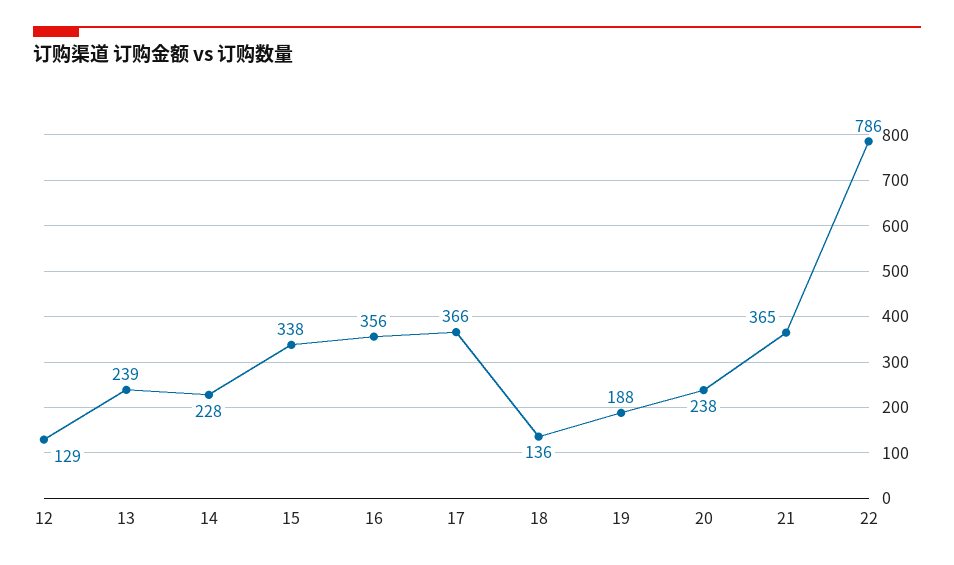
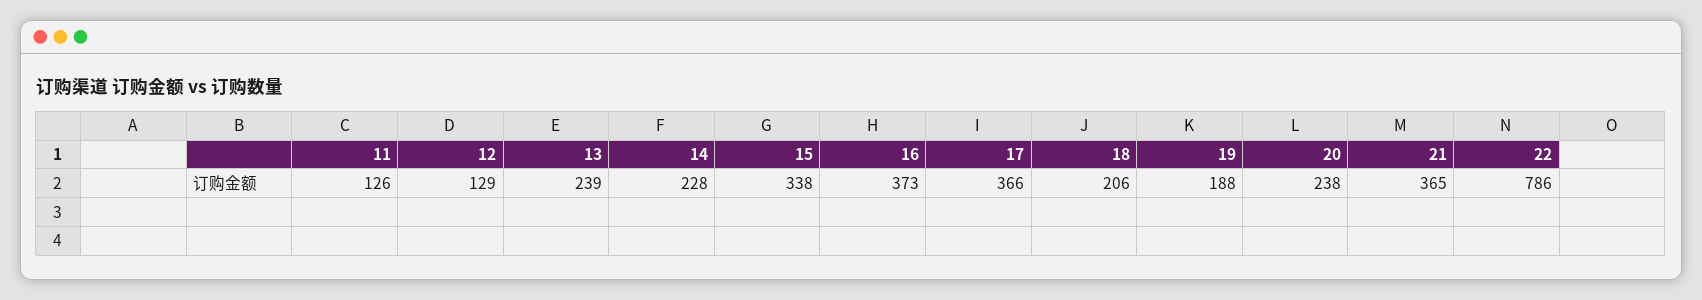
16: 356 -> 373
18: 136 -> 206
11: none -> 126

